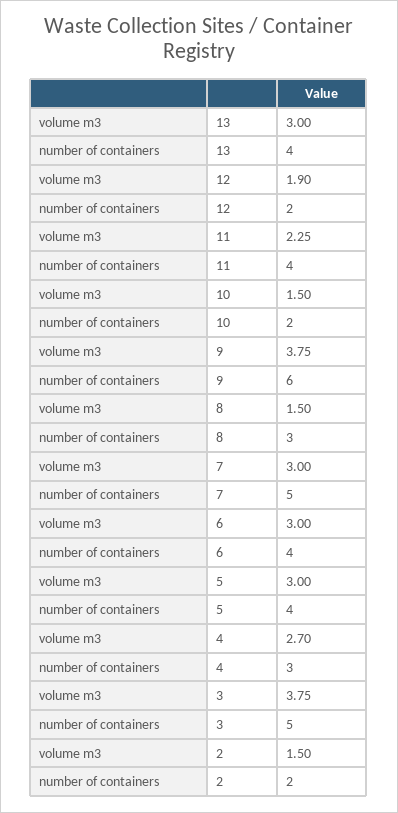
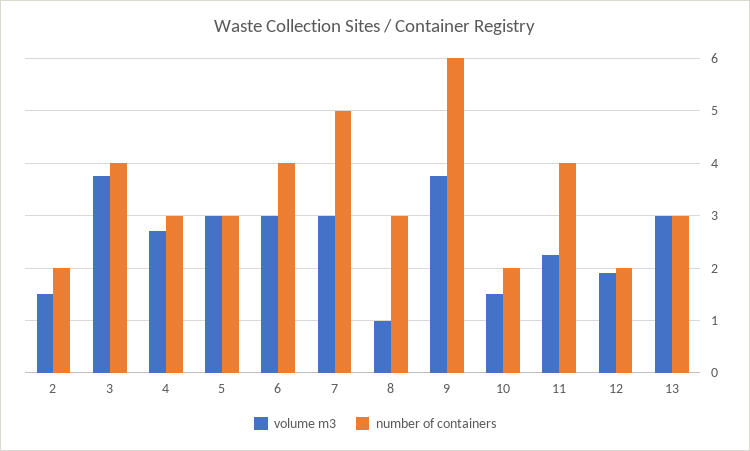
number of containers, 13: 4 -> 3
volume m3, 8: 1.5 -> 1
number of containers, 5: 4 -> 3
number of containers, 3: 5 -> 4

